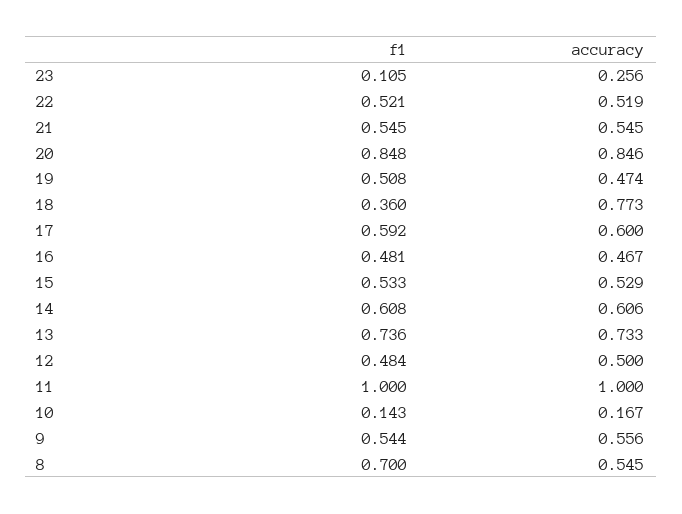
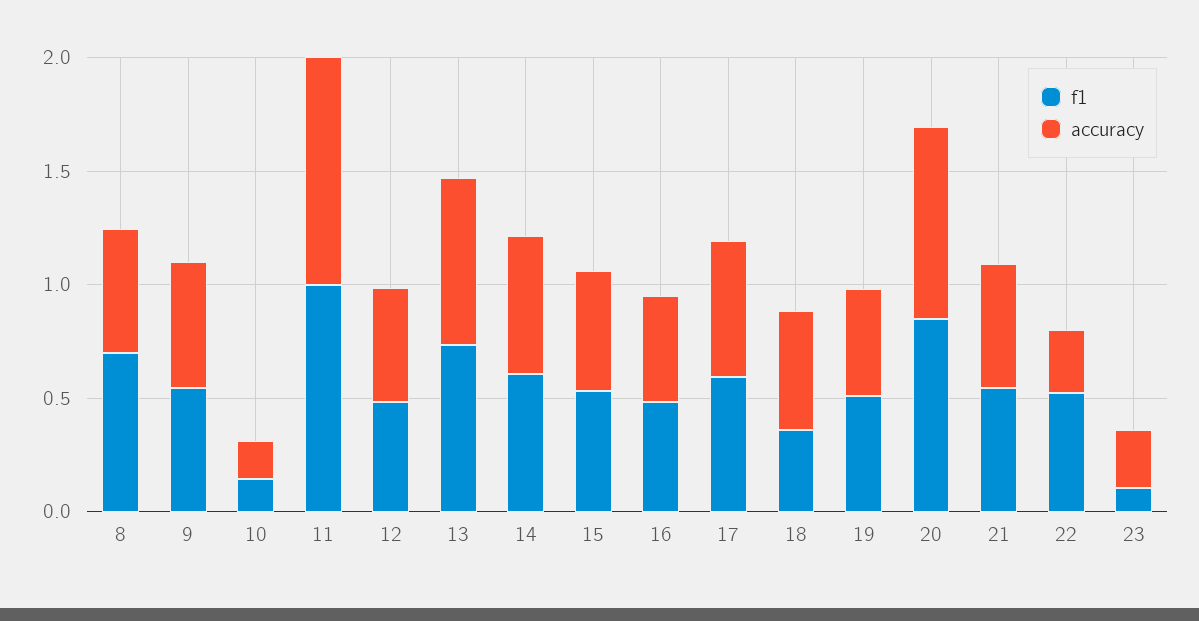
accuracy, 22: 0.519 -> 0.3
accuracy, 18: 0.773 -> 0.5

